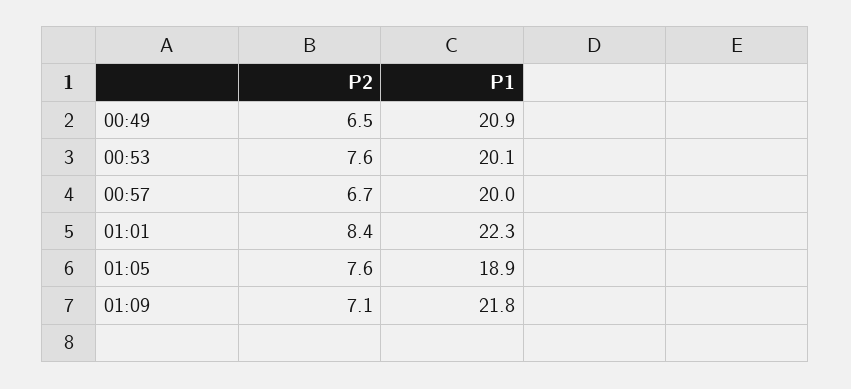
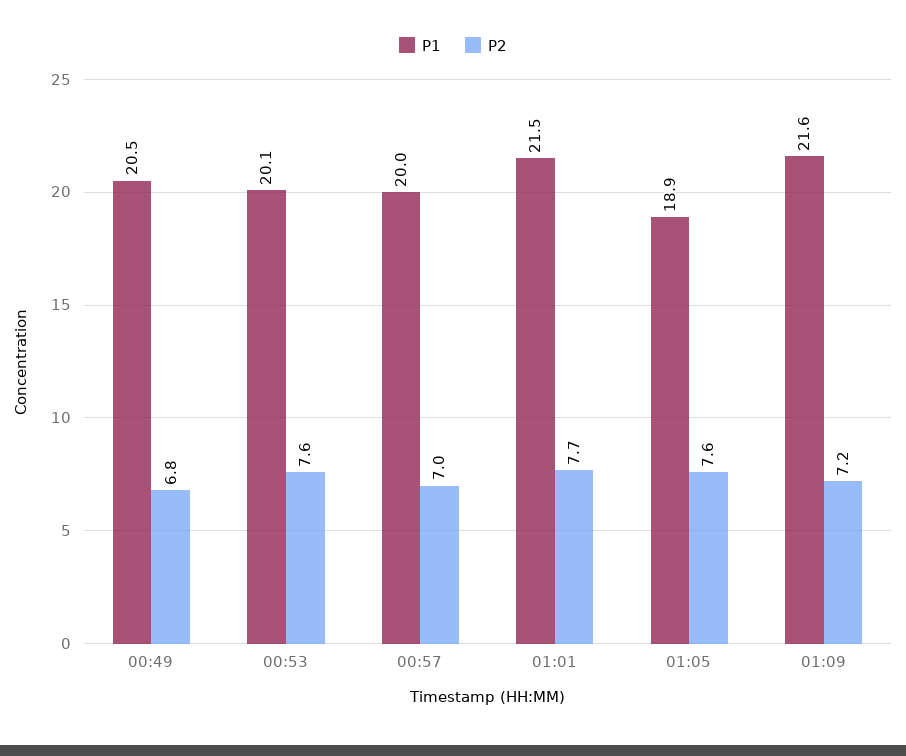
P2, 00:49: 6.5 -> 6.8
P1, 00:49: 20.9 -> 20.5
P2, 00:57: 6.7 -> 7
P2, 01:01: 8.4 -> 7.7
P1, 01:01: 22.3 -> 21.5
P2, 01:09: 7.1 -> 7.2
P1, 01:09: 21.8 -> 21.6

